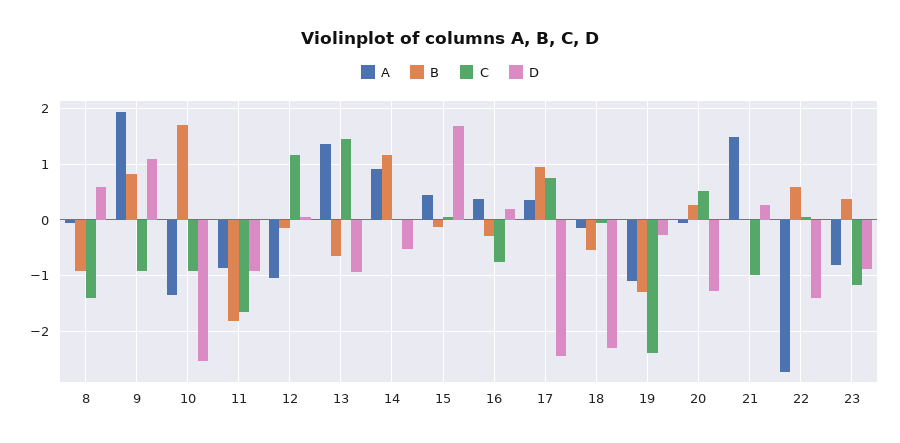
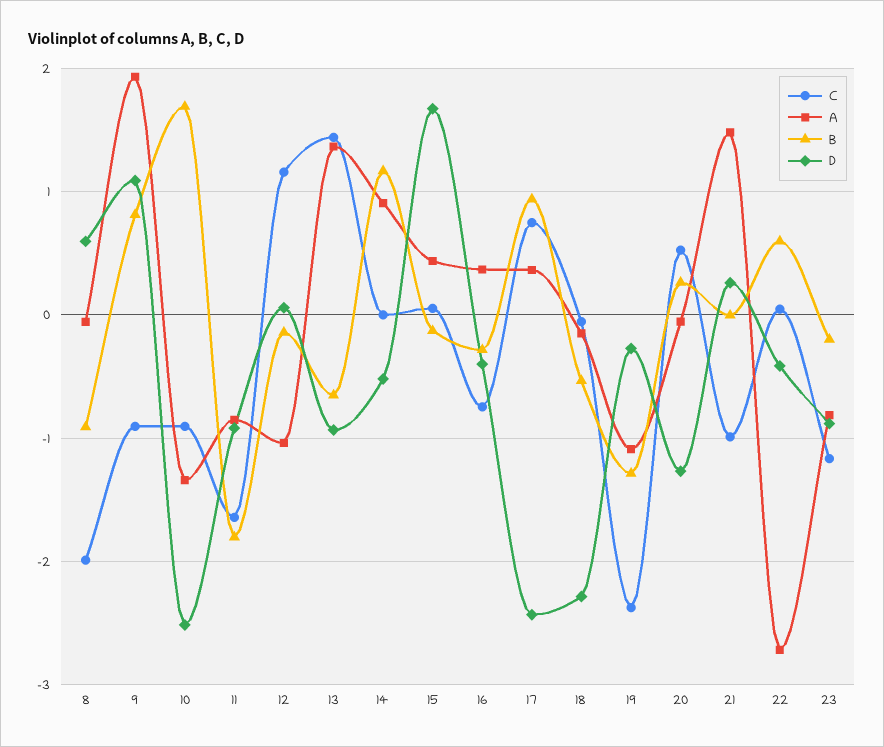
C, 8: -1.4 -> -2
D, 16: 0.2 -> -0.4
D, 22: -1.4 -> -0.4
B, 23: 0.4 -> -0.2

